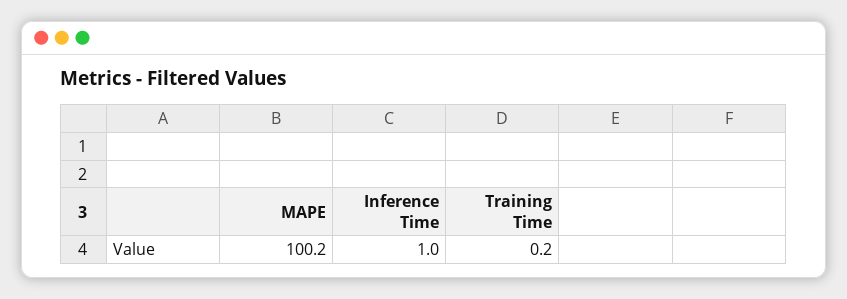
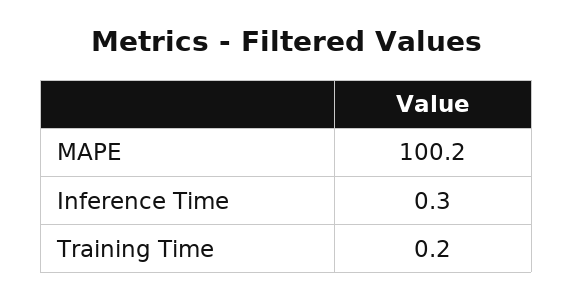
Inference Time: 1 -> 0.3

